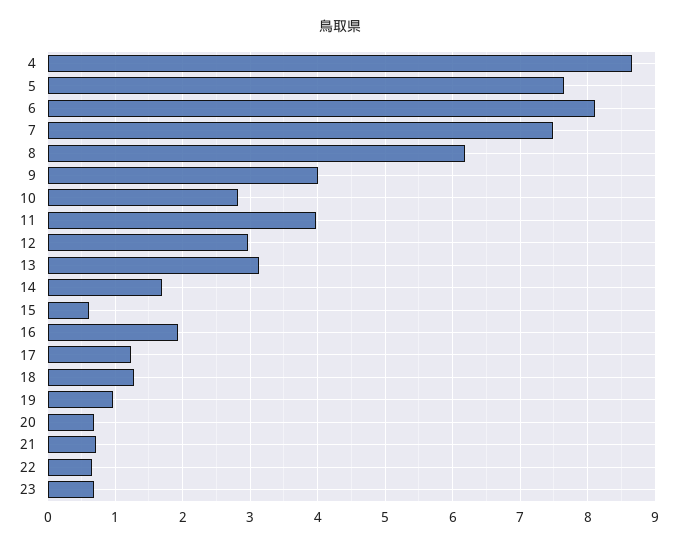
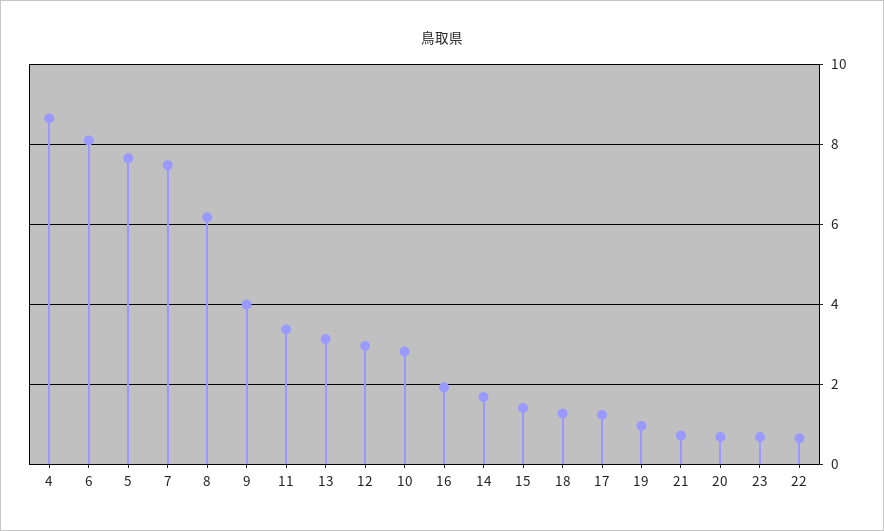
11: 4 -> 3.4
15: 0.6 -> 1.4

